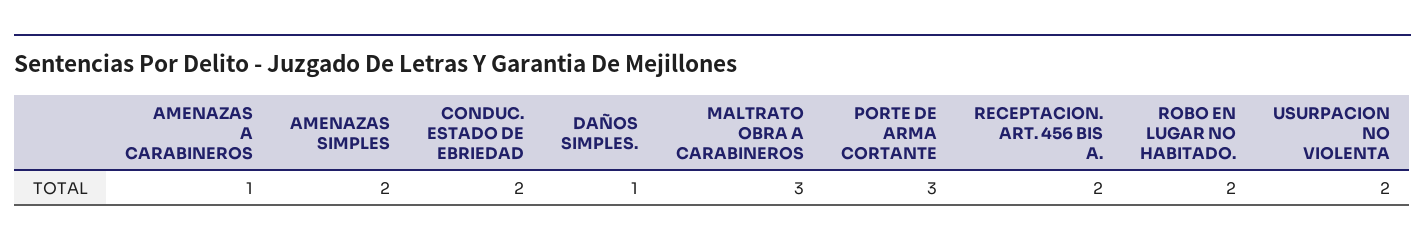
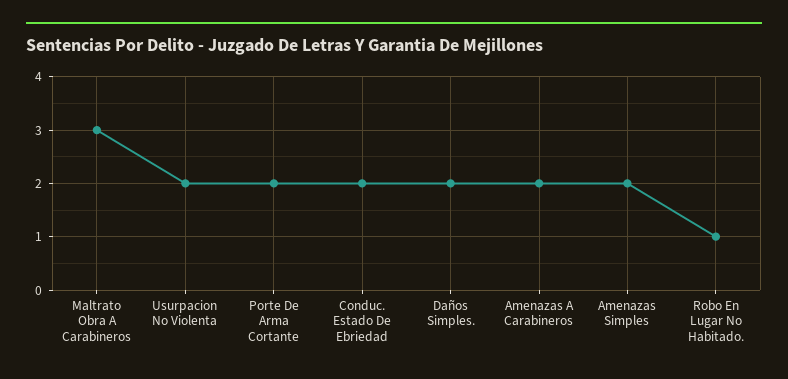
AMENAZAS A CARABINEROS: 1 -> 2
DAÑOS SIMPLES.: 1 -> 2
PORTE DE ARMA CORTANTE: 3 -> 2
RECEPTACION. ART. 456 BIS A.: 2 -> none
ROBO EN LUGAR NO HABITADO.: 2 -> 1

